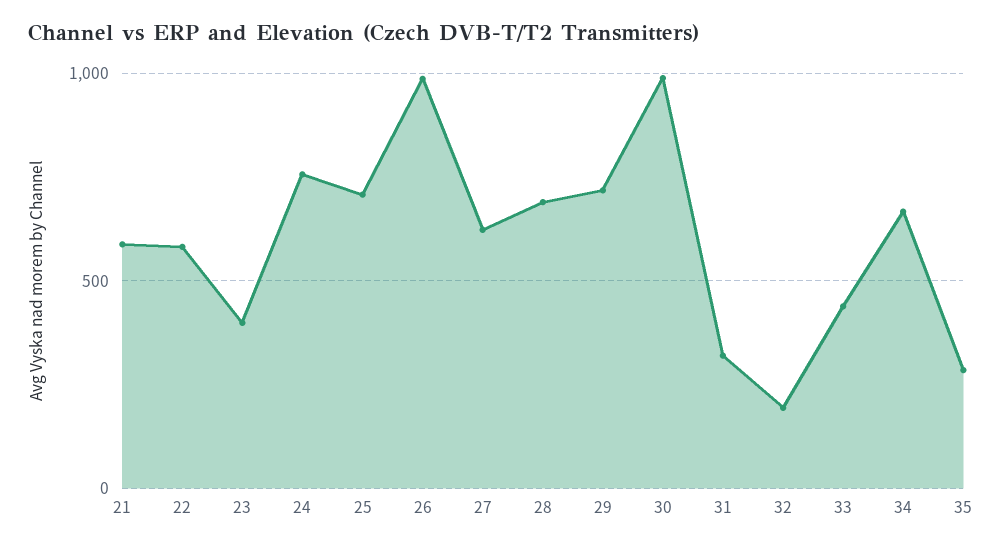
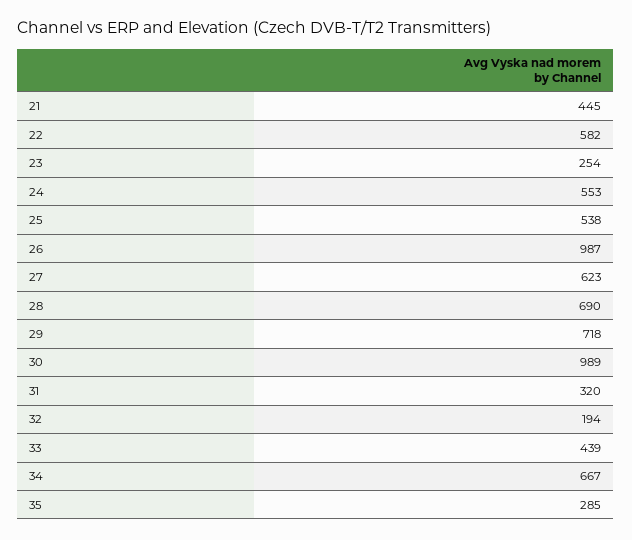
21: 600 -> 445
23: 400 -> 254
24: 750 -> 553
25: 700 -> 538

